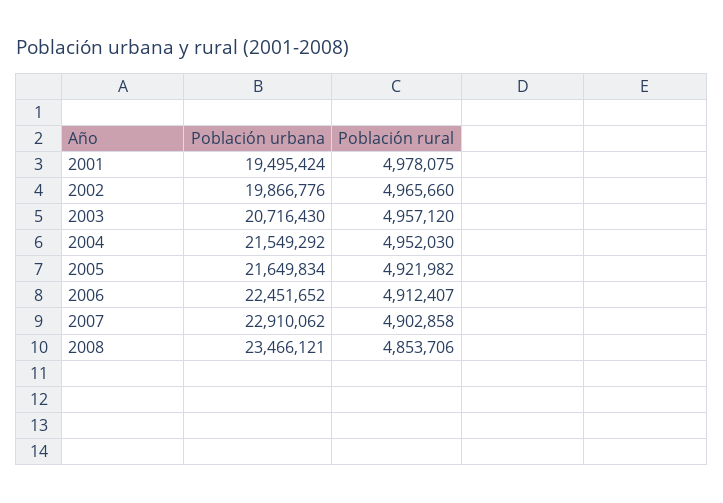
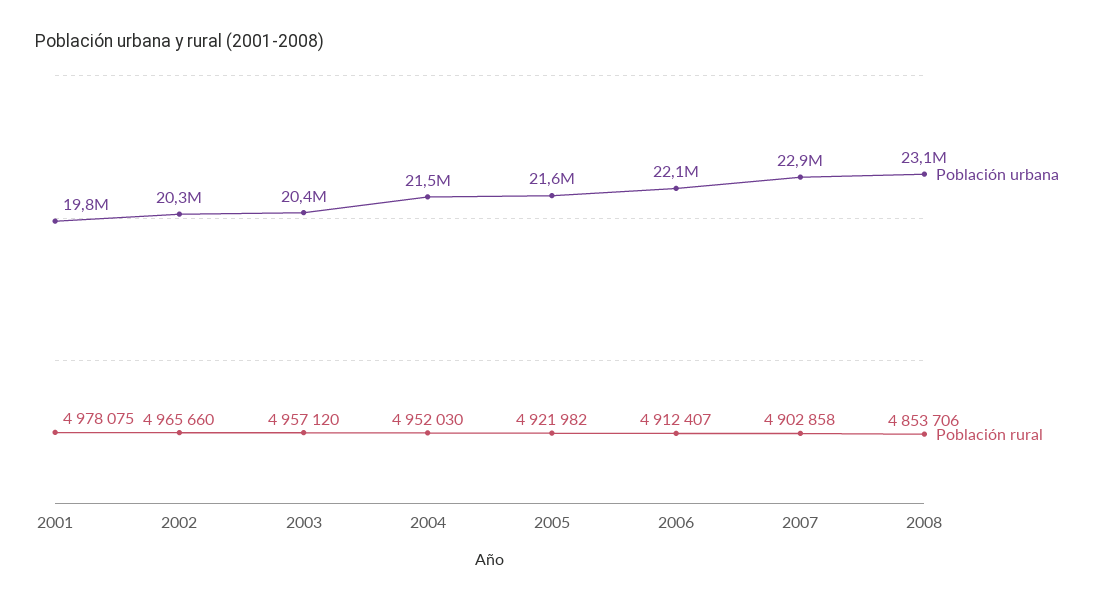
Población urbana, 2001: 19495424 -> 19800000
Población urbana, 2002: 19866776 -> 20300000
Población urbana, 2003: 20716430 -> 20400000
Población urbana, 2006: 22451652 -> 22100000
Población urbana, 2008: 23466121 -> 23100000

